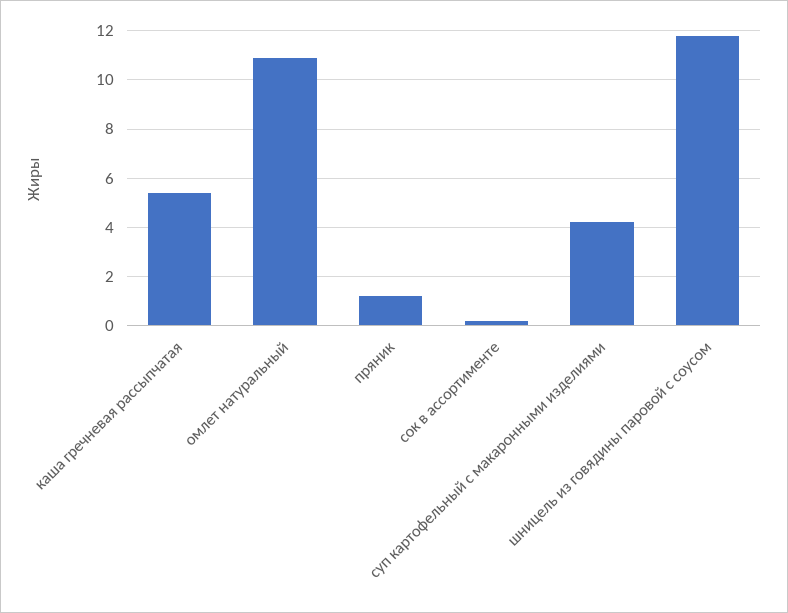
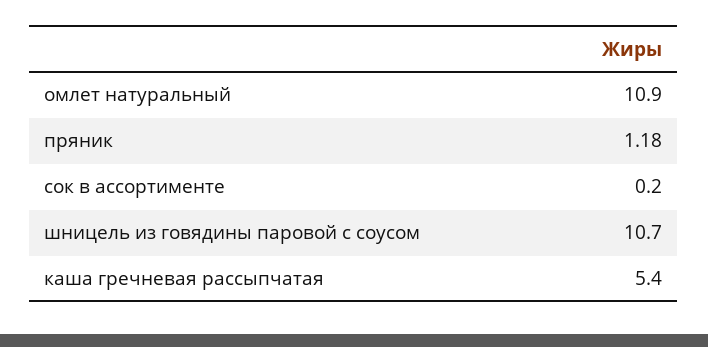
суп картофельный с макаронными изделиями: 4.25 -> none
шницель из говядины паровой с соусом: 11.75 -> 10.7

